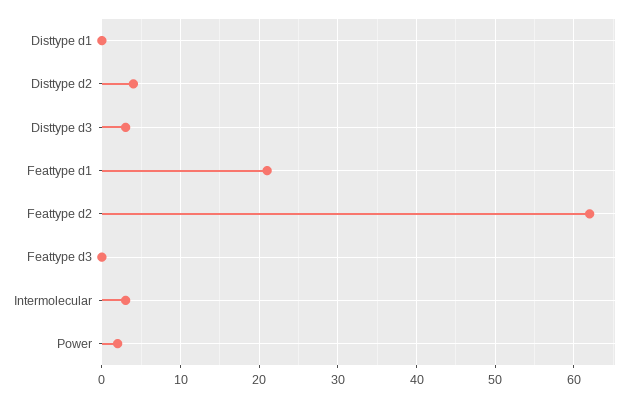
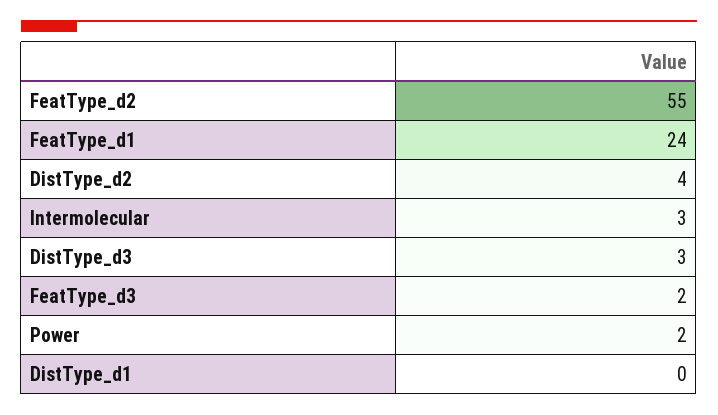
Feattype d1: 21 -> 24
Feattype d2: 62 -> 55
Feattype d3: 0 -> 2

